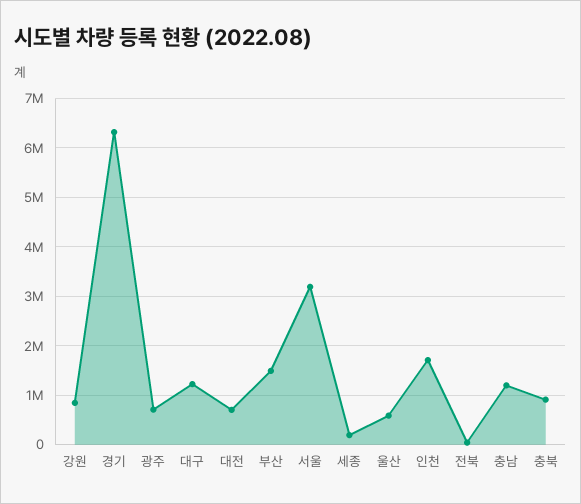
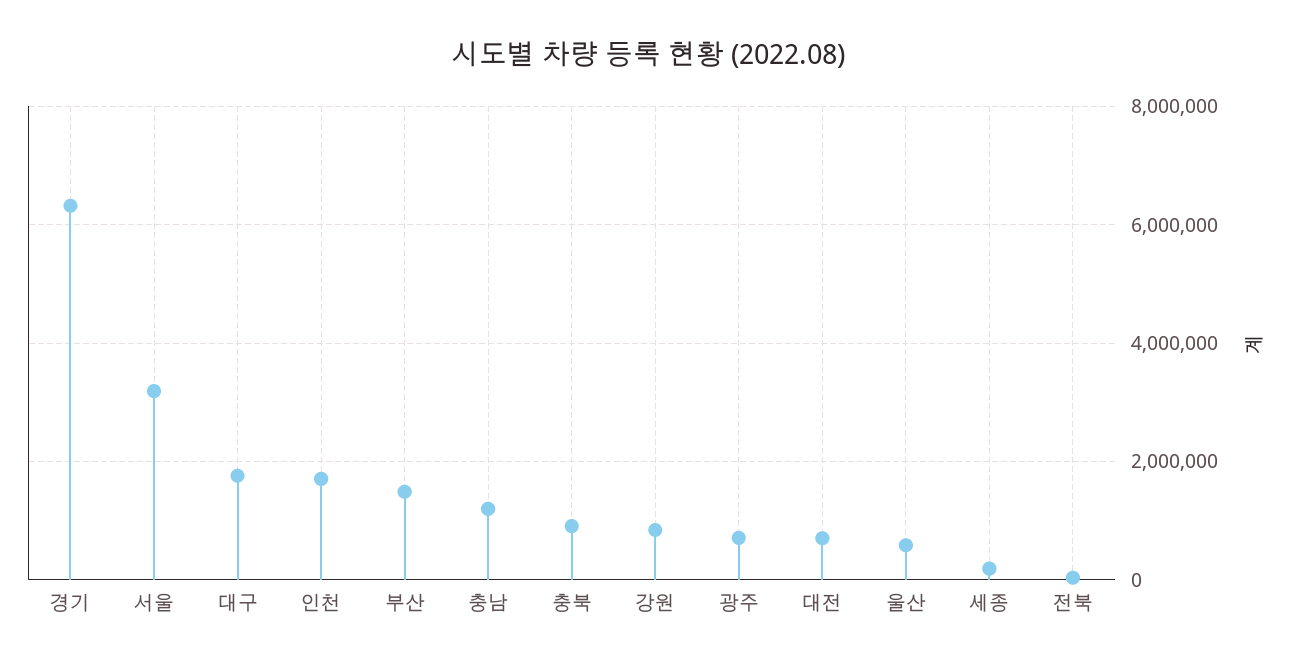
대구: 1200000 -> 1800000

